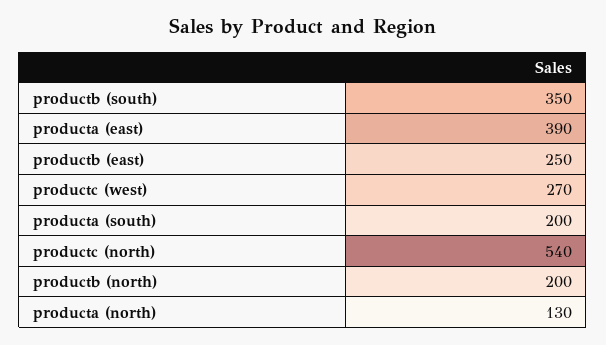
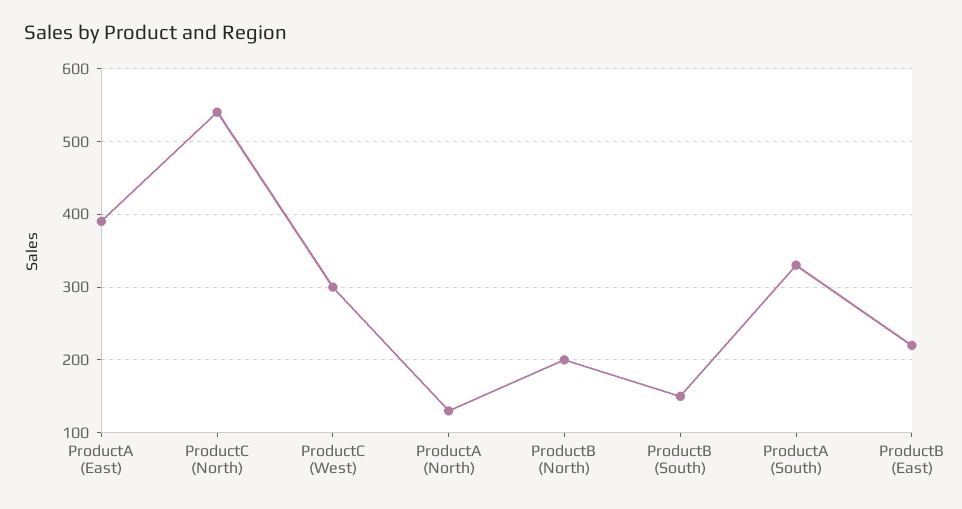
productb (south): 350 -> 150
productb (east): 250 -> 220
productc (west): 270 -> 300
producta (south): 200 -> 330

